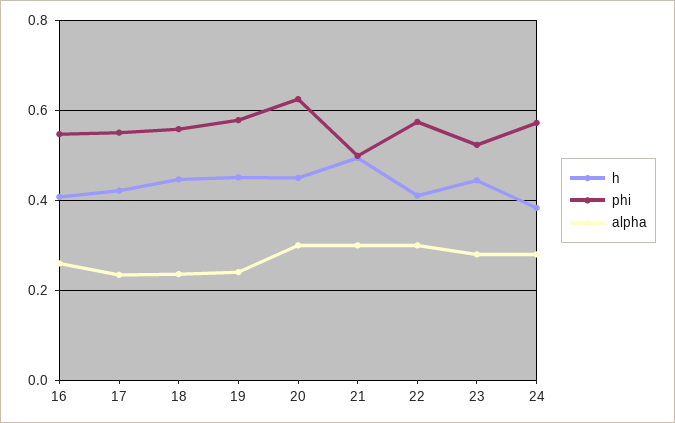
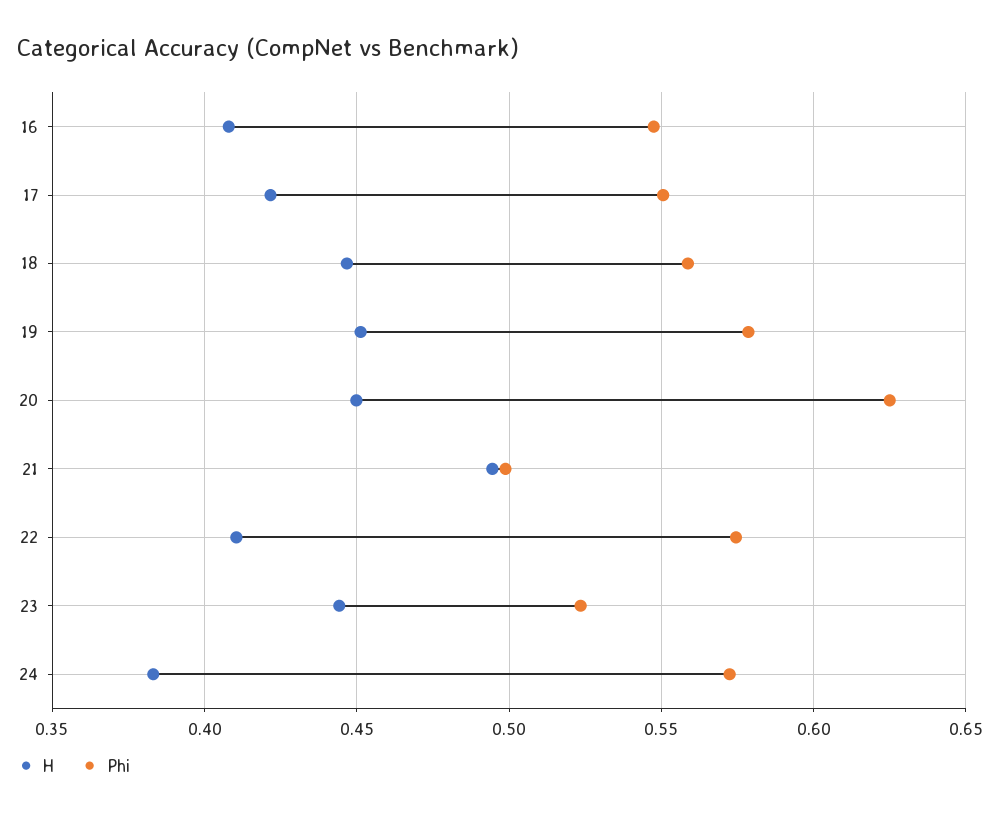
alpha, 16: 0.26 -> none
alpha, 17: 0.24 -> none
alpha, 18: 0.24 -> none
alpha, 19: 0.24 -> none
alpha, 20: 0.3 -> none
alpha, 21: 0.3 -> none
alpha, 22: 0.3 -> none
alpha, 23: 0.28 -> none
alpha, 24: 0.28 -> none

